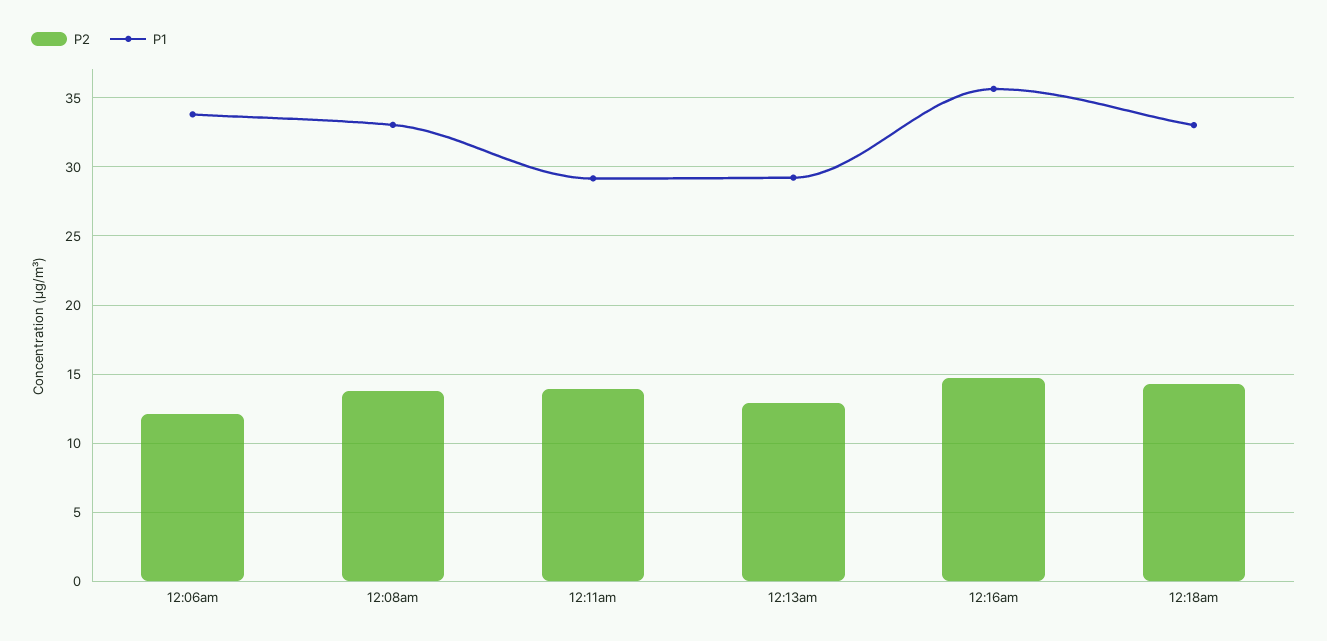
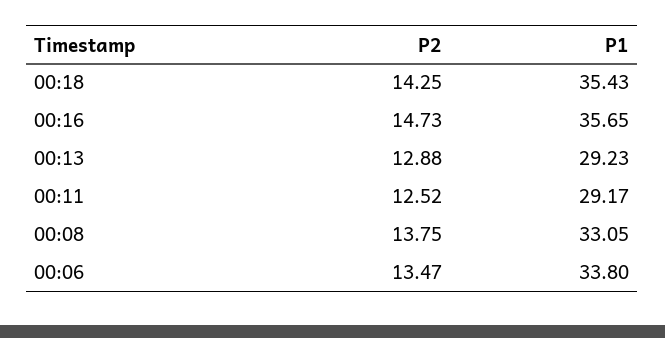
P2, 12:06am: 12 -> 13.47
P2, 12:11am: 14 -> 12.52
P1, 12:18am: 33 -> 35.43

